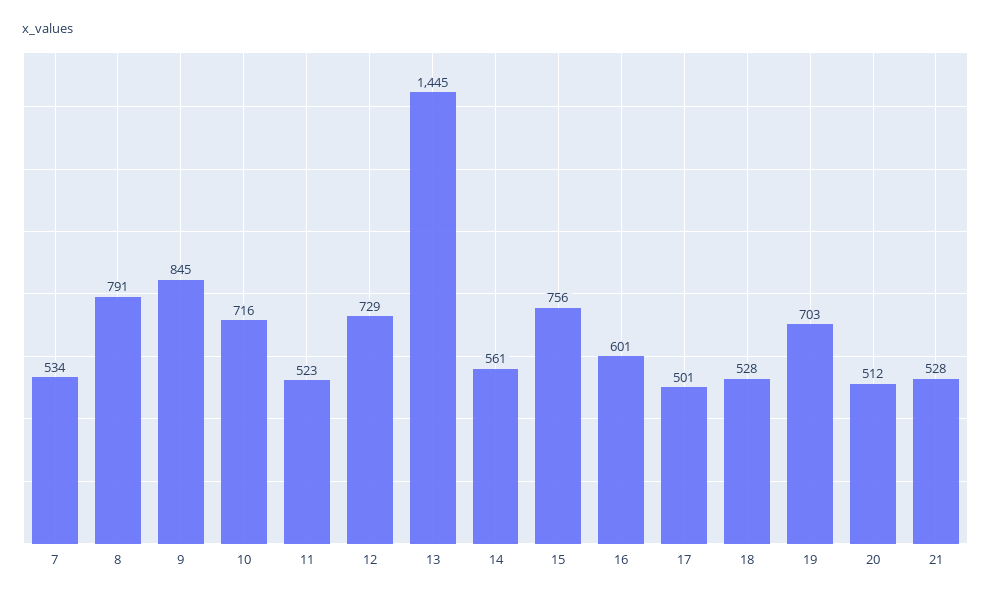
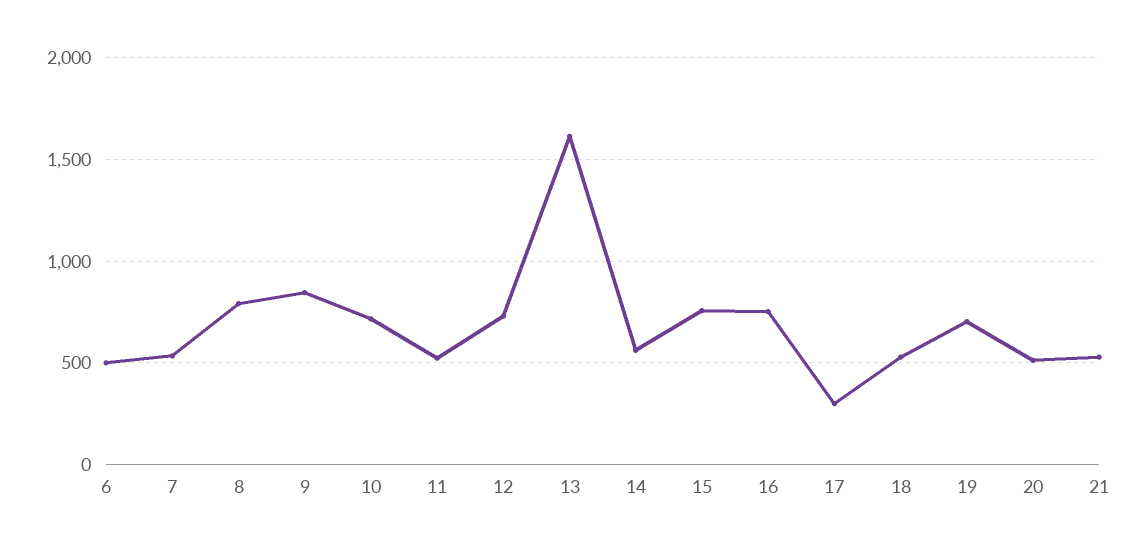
13: 1445 -> 1600
16: 601 -> 750
17: 501 -> 300
6: none -> 500

